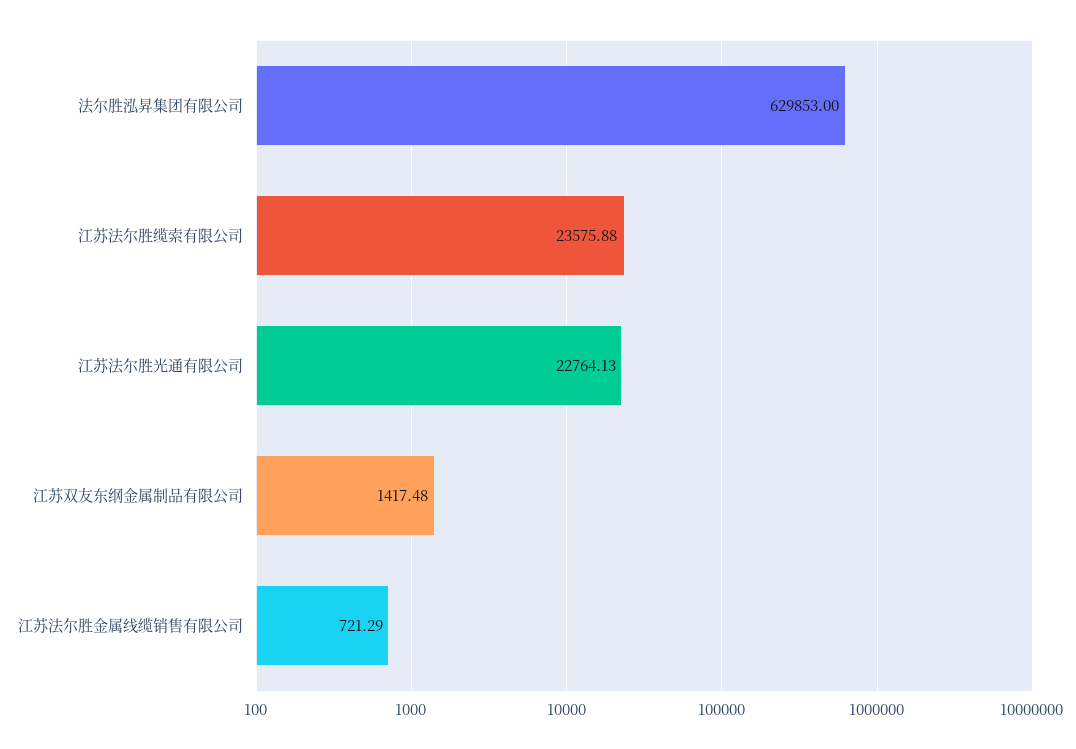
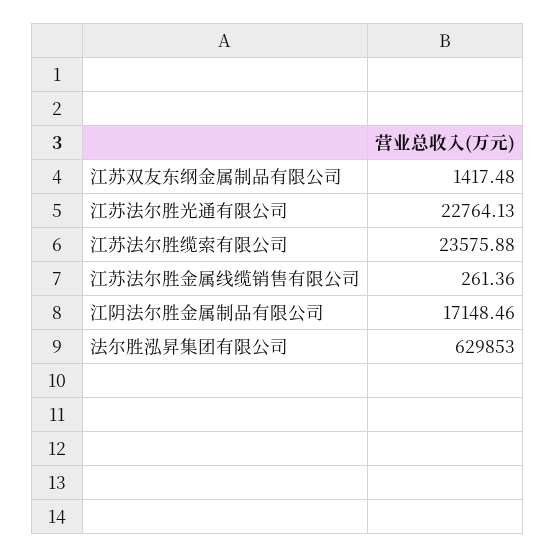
江苏法尔胜金属线缆销售有限公司: 721.29 -> 261.36
江阴法尔胜金属制品有限公司: none -> 17148.46

